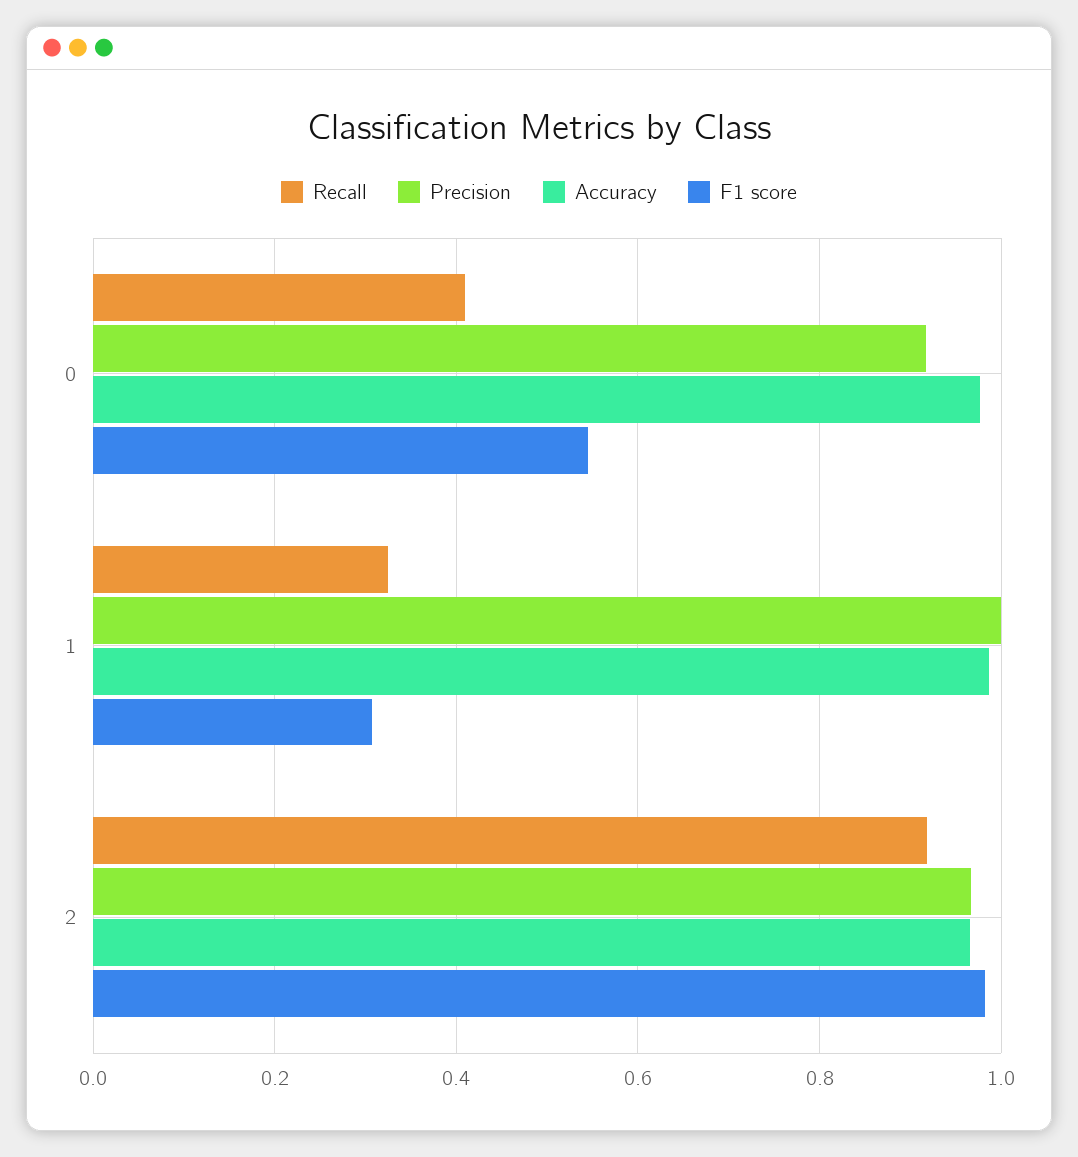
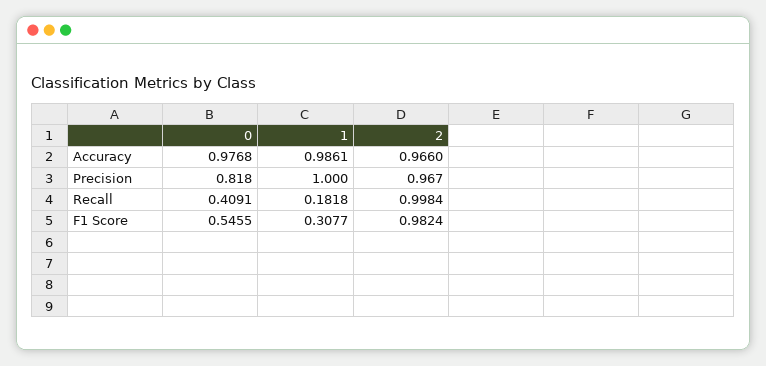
Precision, 0: 0.92 -> 0.818
Recall, 1: 0.32 -> 0.1818
Recall, 2: 0.92 -> 0.9984

